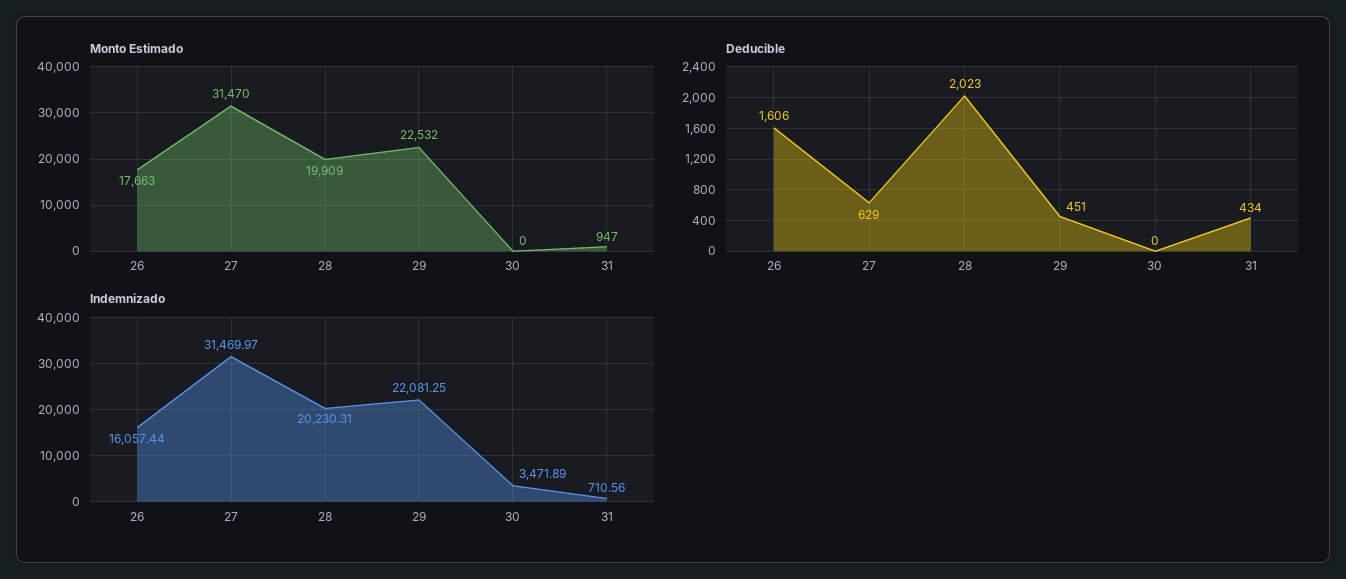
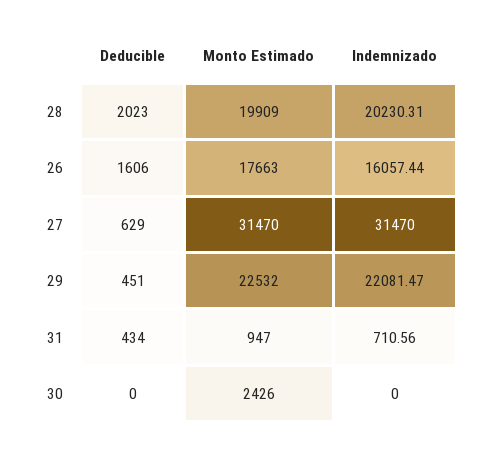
Monto Estimado, 30: 0 -> 2426
Indemnizado, 27: 31469.97 -> 31470
Indemnizado, 29: 22081.25 -> 22081.47
Indemnizado, 30: 3471.89 -> 0

